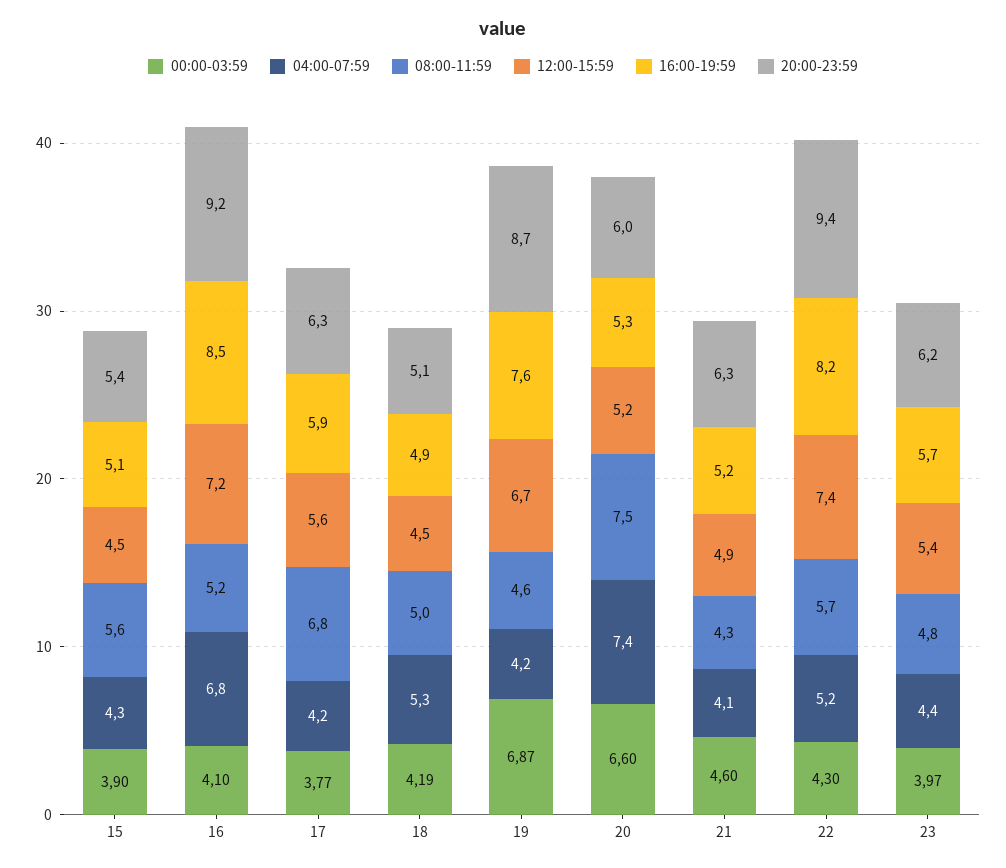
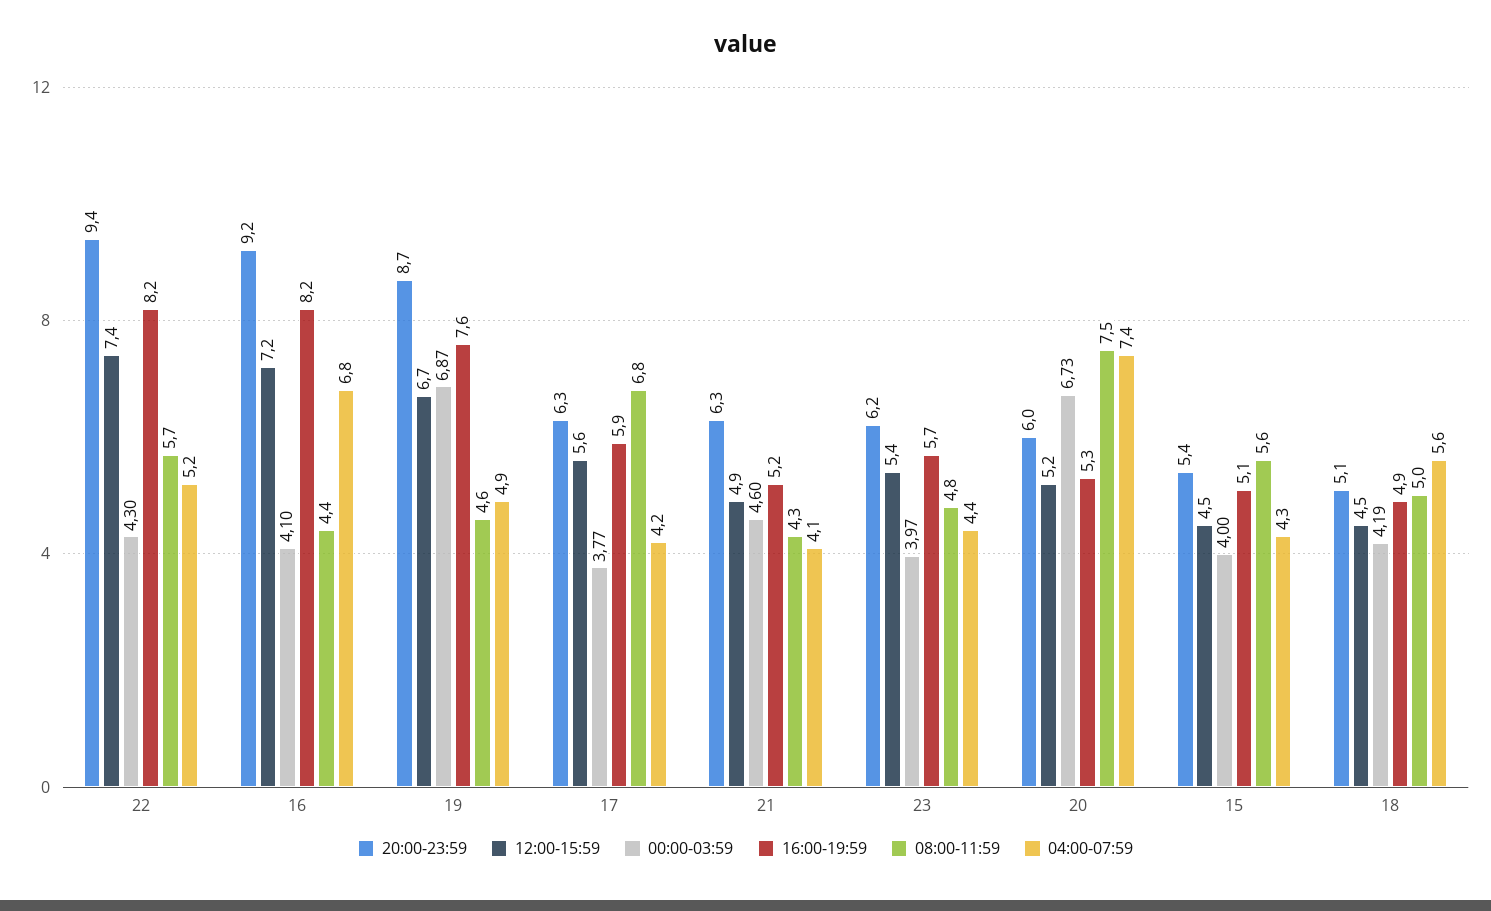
00:00-03:59, 15: 3.9 -> 4
08:00-11:59, 16: 5.2 -> 4.4
16:00-19:59, 16: 8.5 -> 8.2
04:00-07:59, 18: 5.3 -> 5.6
04:00-07:59, 19: 4.2 -> 4.9
00:00-03:59, 20: 6.6 -> 6.73

